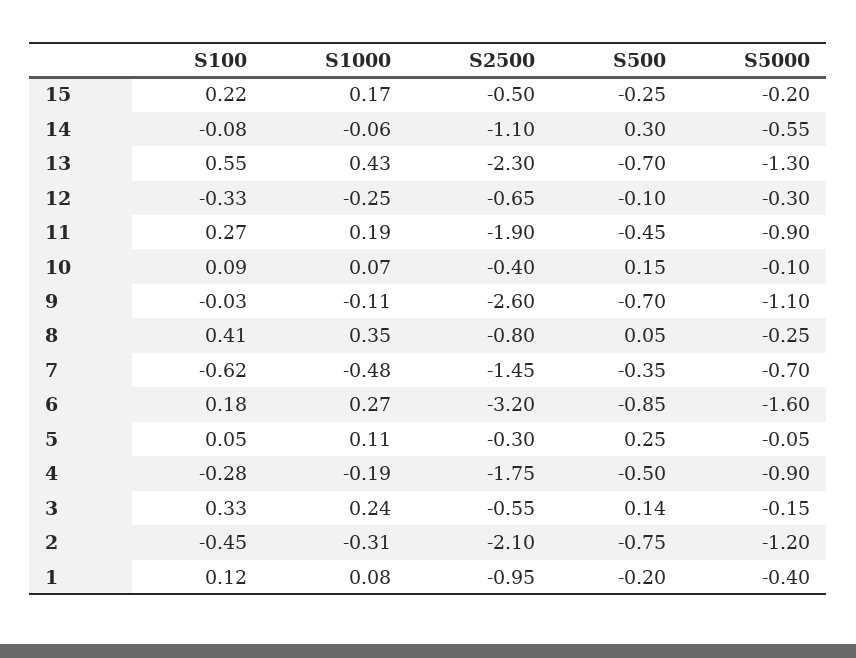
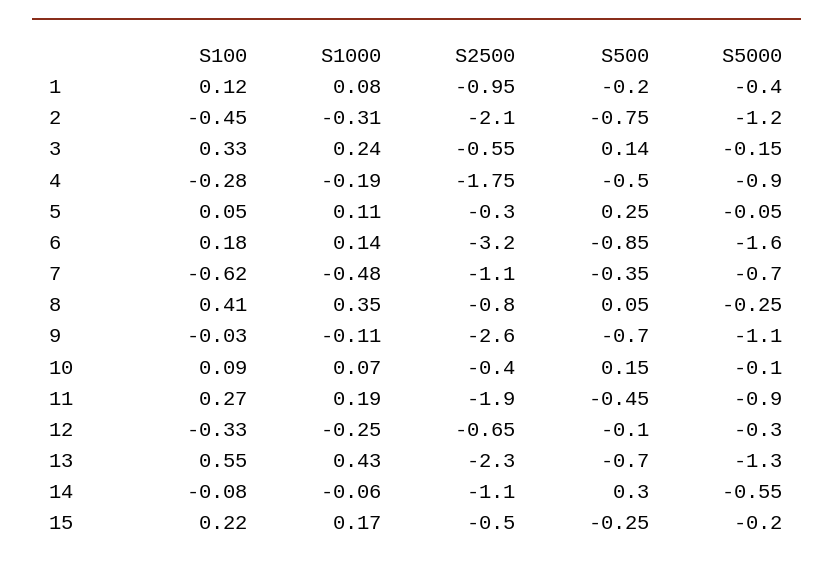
S2500, 7: -1.45 -> -1.1
S1000, 6: 0.27 -> 0.14

